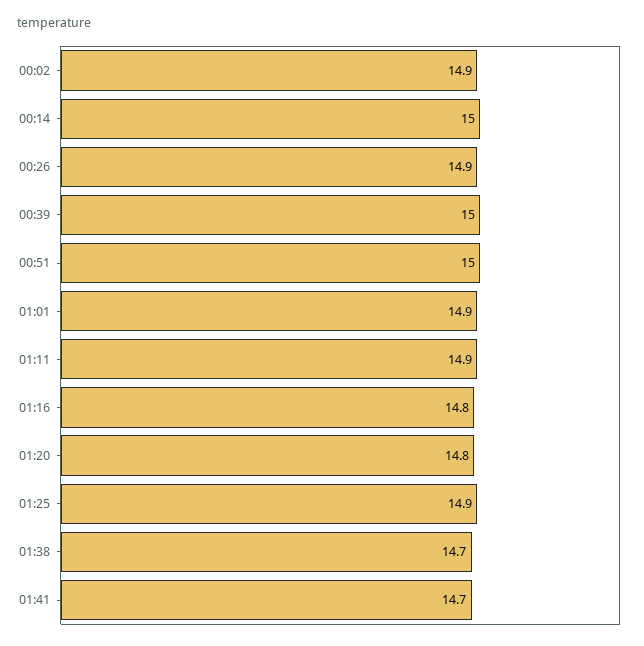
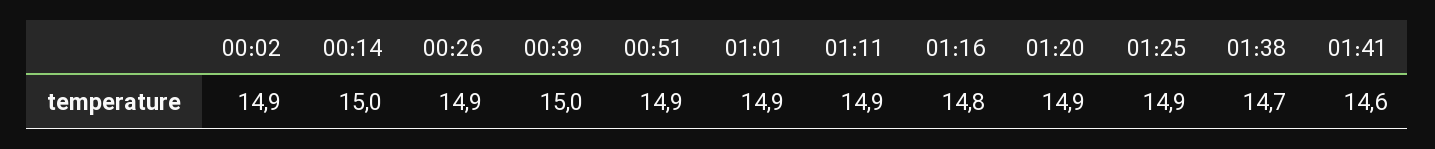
00:51: 15 -> 14.9
01:20: 14.8 -> 14.9
01:41: 14.7 -> 14.6

